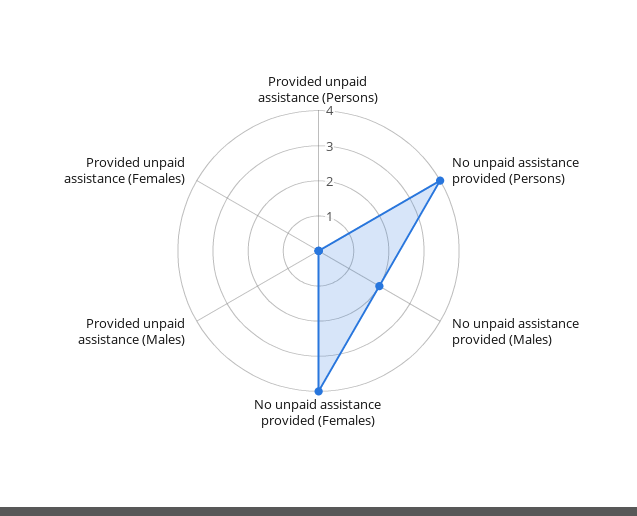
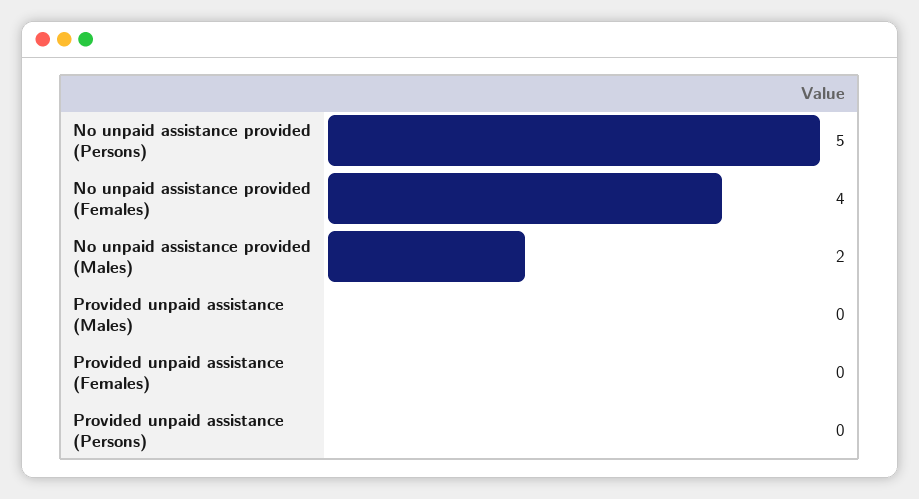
No unpaid assistance provided (Persons): 4 -> 5

